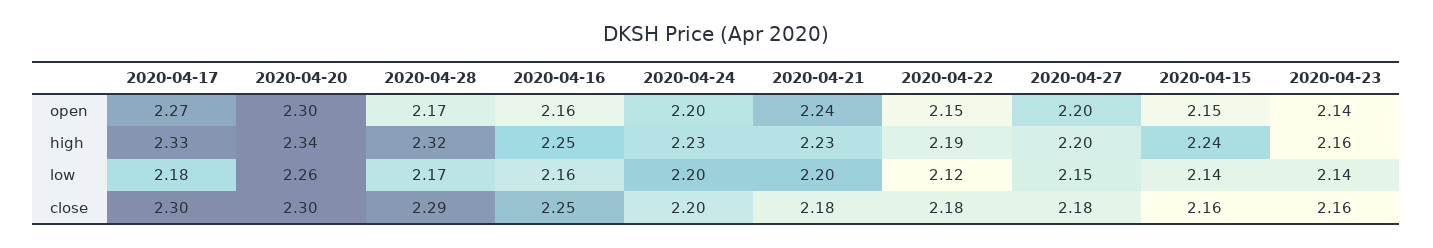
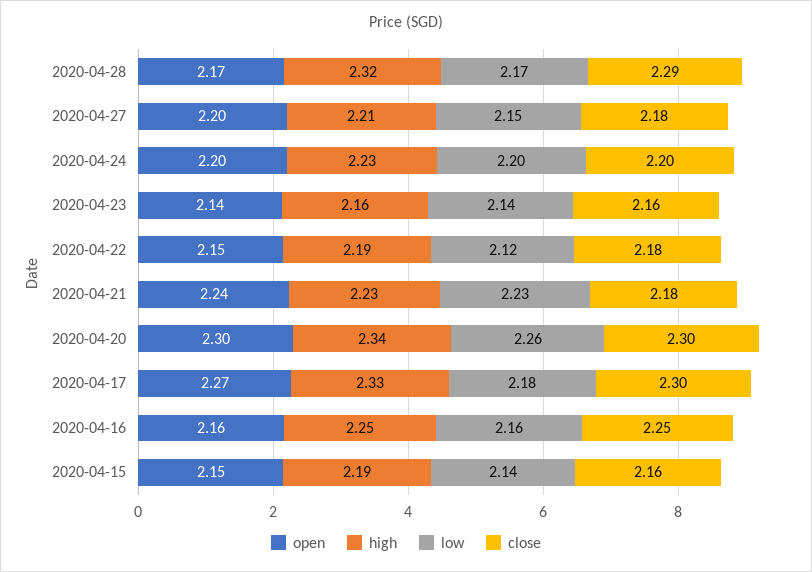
high, 2020-04-27: 2.2 -> 2.21
high, 2020-04-15: 2.24 -> 2.19
low, 2020-04-21: 2.2 -> 2.23

